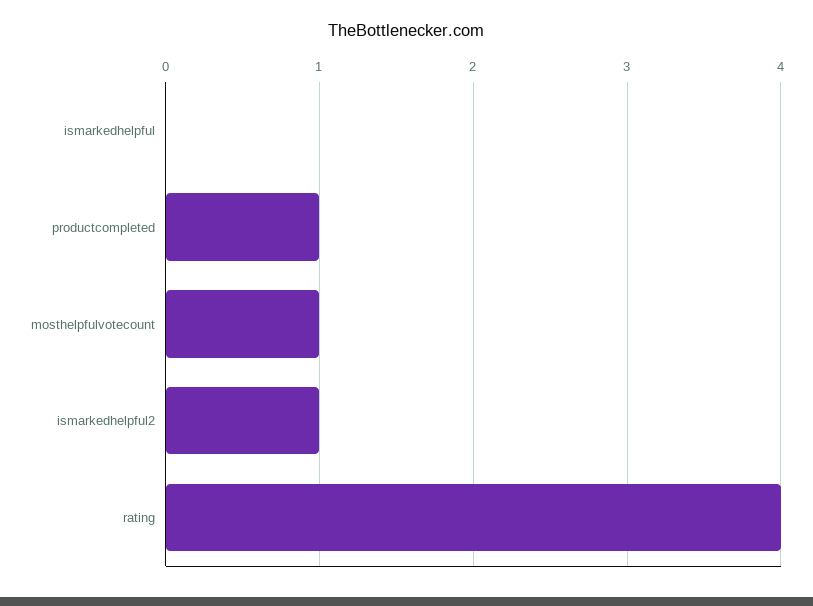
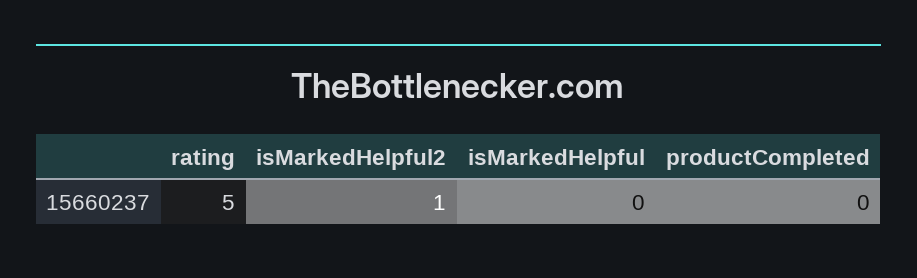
productcompleted: 1 -> 0
mosthelpfulvotecount: 1 -> none
rating: 4 -> 5

